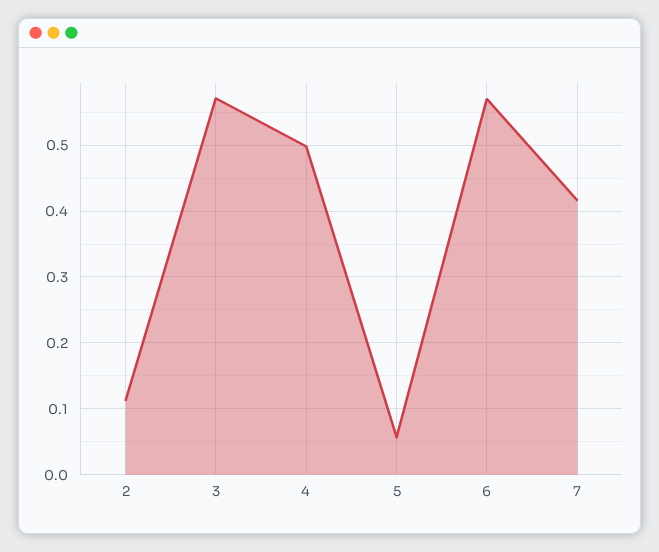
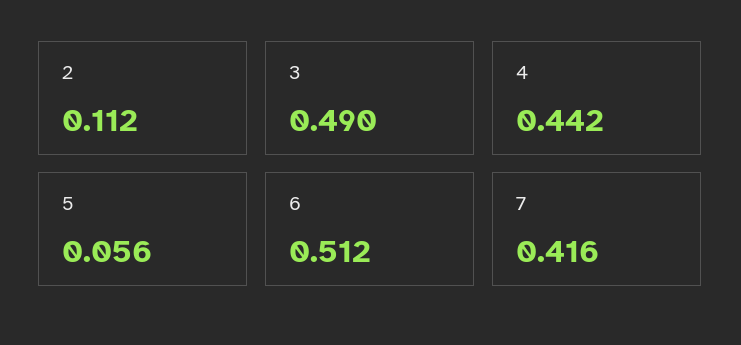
3: 0.57 -> 0.49
4: 0.5 -> 0.442
6: 0.57 -> 0.512

